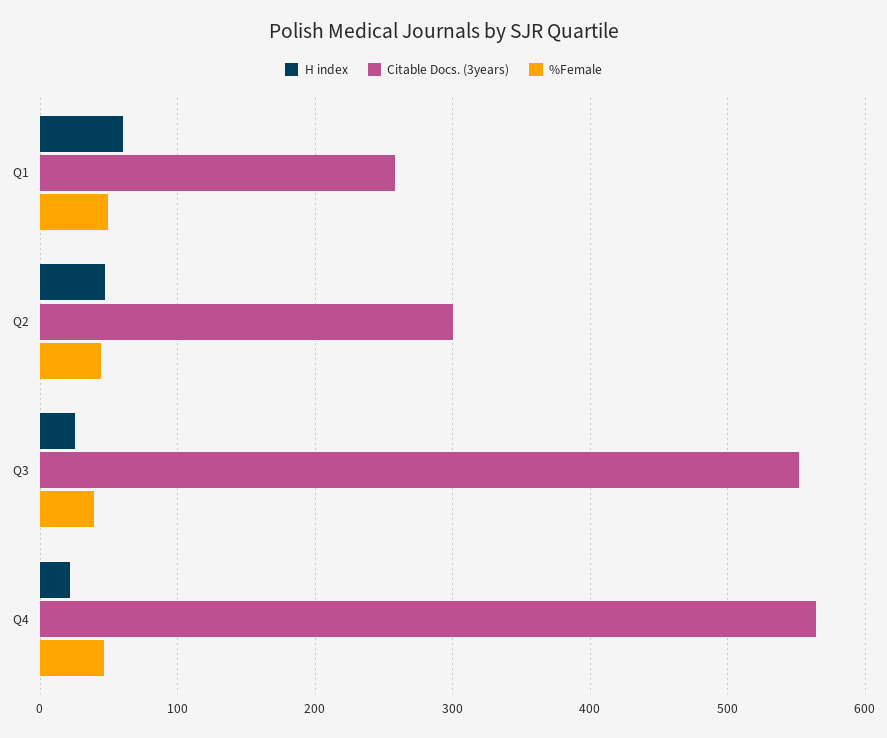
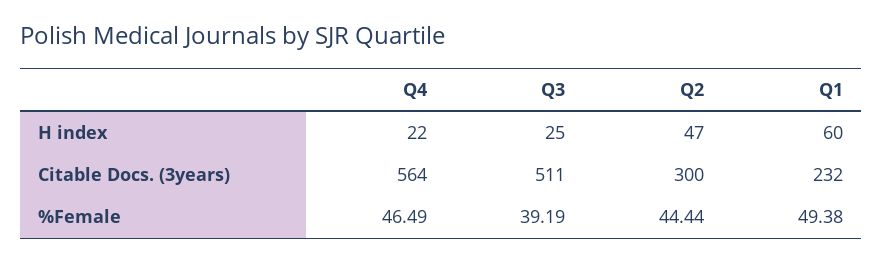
Citable Docs. (3years), Q1: 260 -> 232
Citable Docs. (3years), Q3: 550 -> 511

